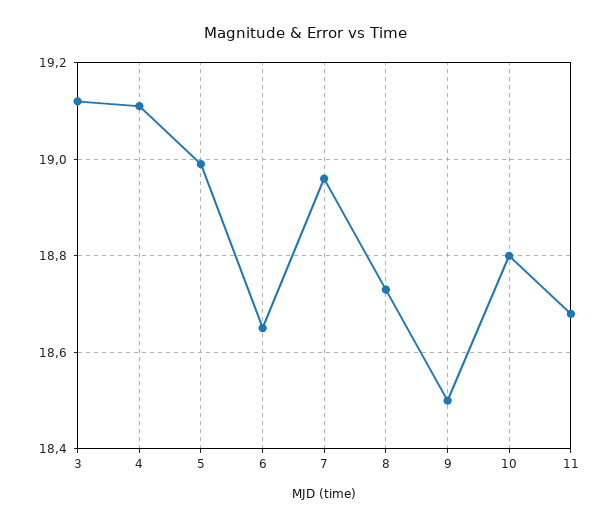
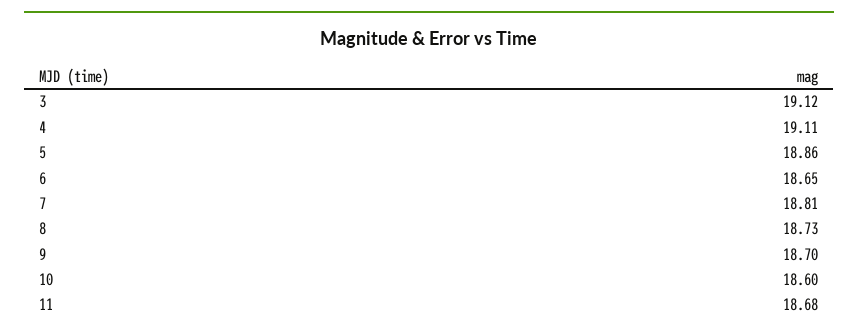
5: 19 -> 18.86
7: 18.95 -> 18.81
9: 18.5 -> 18.7
10: 18.8 -> 18.6

